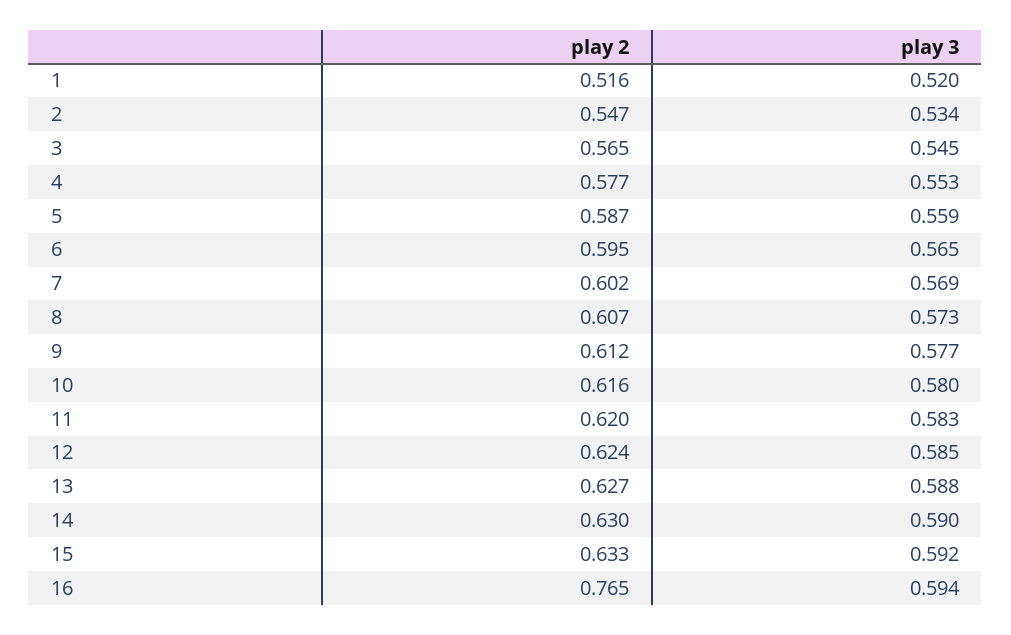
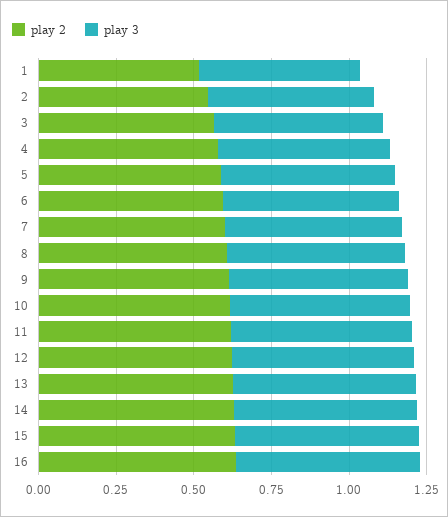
play 2, 16: 0.765 -> 0.65

